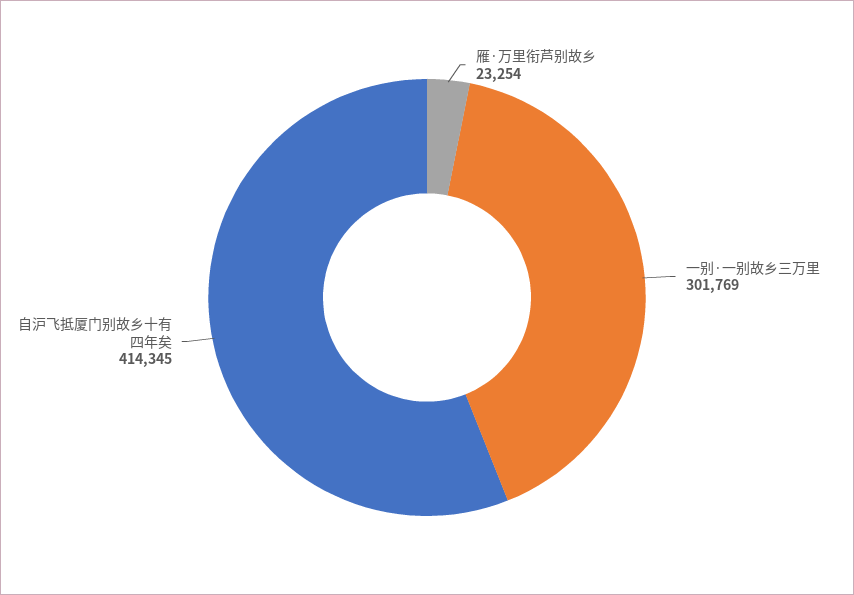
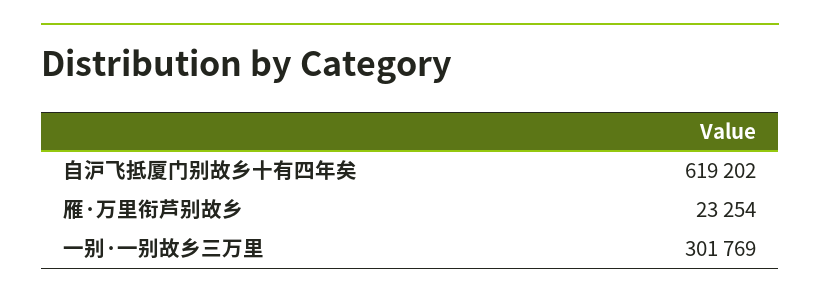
自沪飞抵厦门别故乡十有四年矣: 414345 -> 619202

